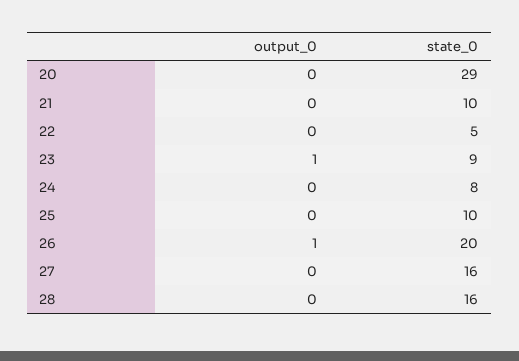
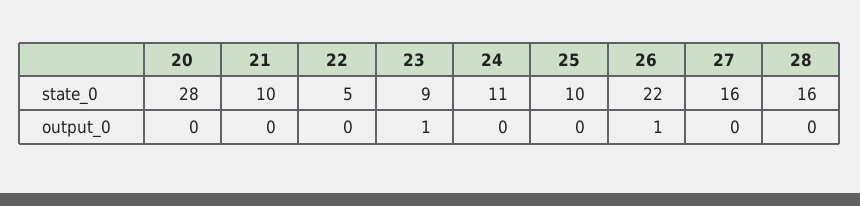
state_0, 20: 29 -> 28
state_0, 24: 8 -> 11
state_0, 26: 20 -> 22

